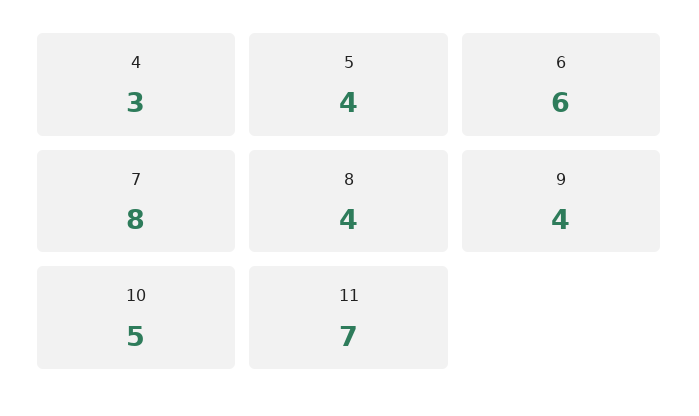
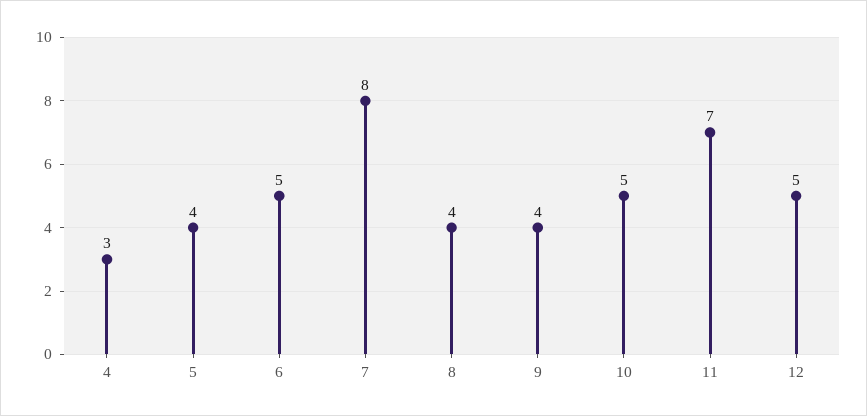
6: 6 -> 5
12: none -> 5

